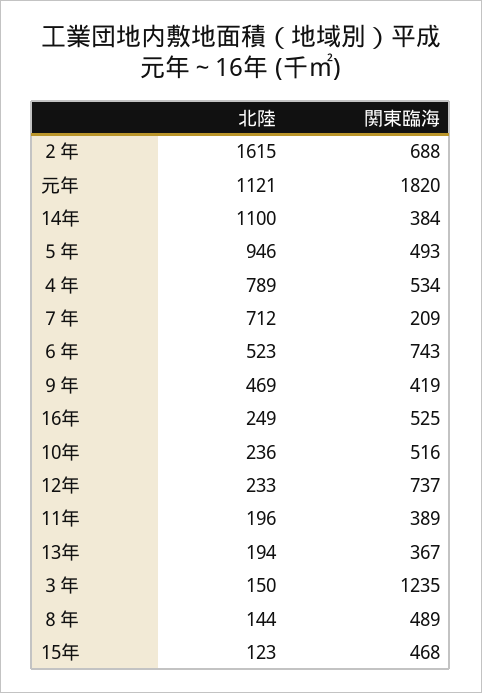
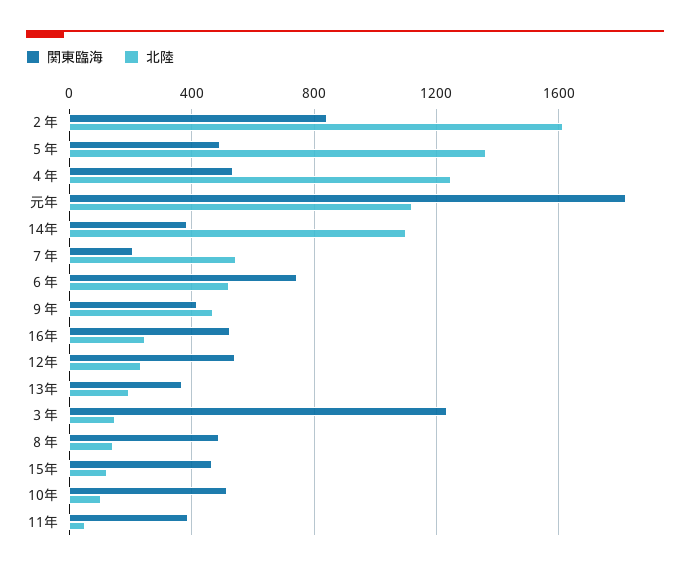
関東臨海, ２年: 688 -> 850
北陸, ５年: 946 -> 1350
北陸, ４年: 789 -> 1250
北陸, ７年: 712 -> 550
北陸, 10年: 236 -> 100
関東臨海, 12年: 737 -> 550
北陸, 11年: 196 -> 50

